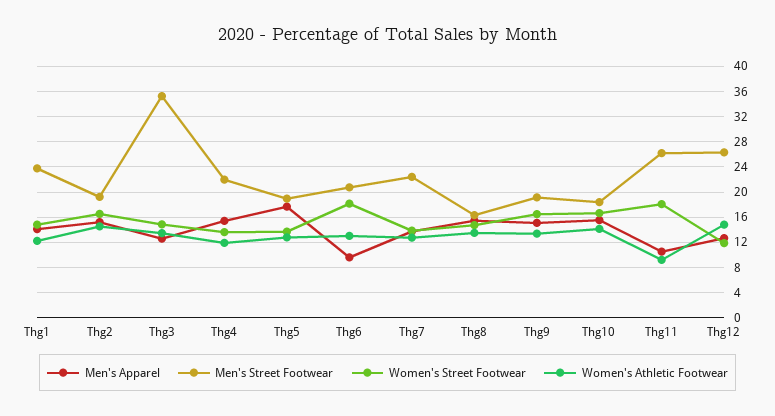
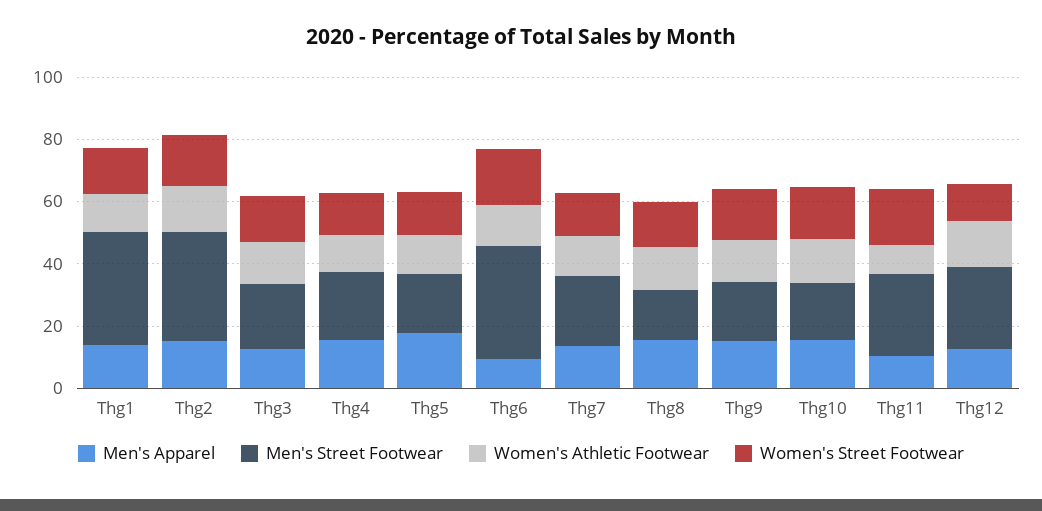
Men's Street Footwear, Thg1: 24 -> 35
Men's Street Footwear, Thg2: 19 -> 35
Men's Street Footwear, Thg3: 35 -> 20
Men's Street Footwear, Thg6: 21 -> 35

